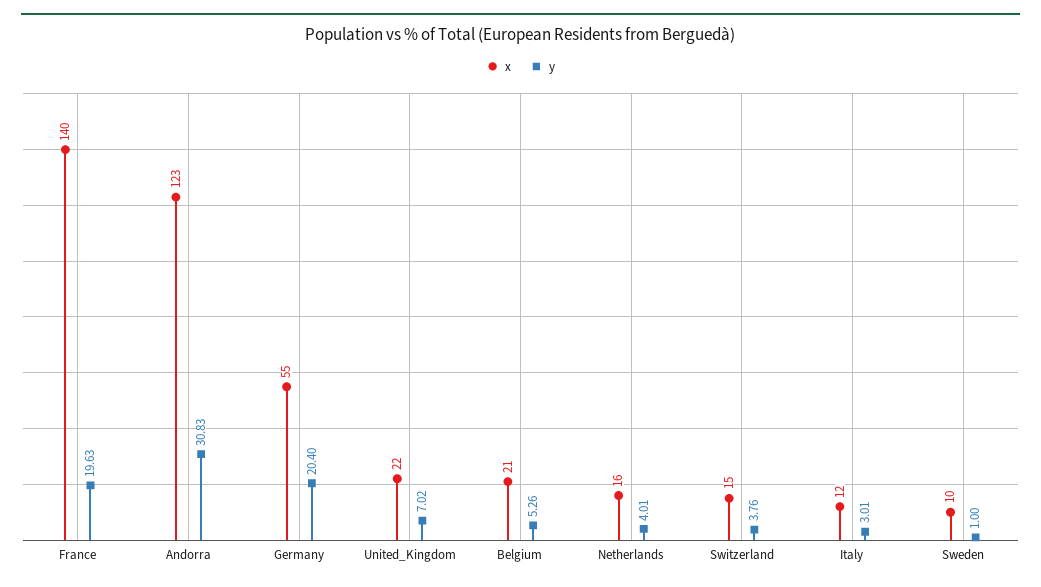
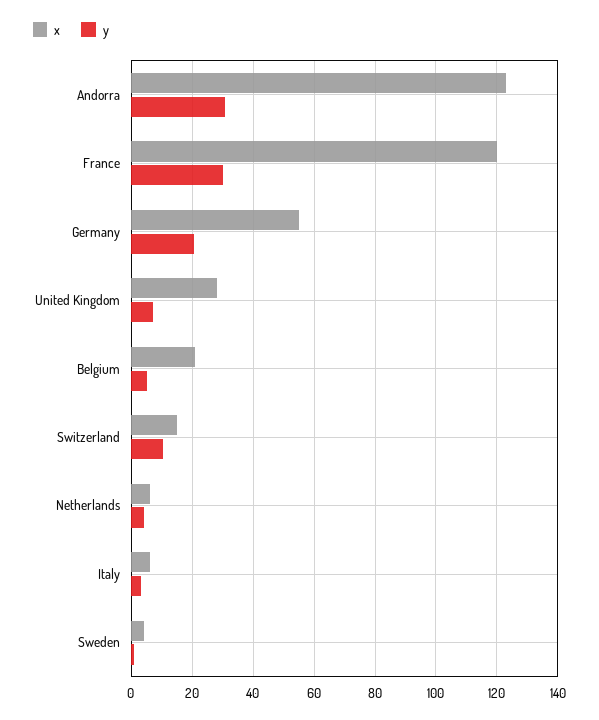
x, France: 140 -> 120
y, France: 19.63 -> 30
x, United_Kingdom: 22 -> 28
x, Netherlands: 16 -> 6
y, Switzerland: 3.76 -> 10
x, Italy: 12 -> 6
x, Sweden: 10 -> 4

